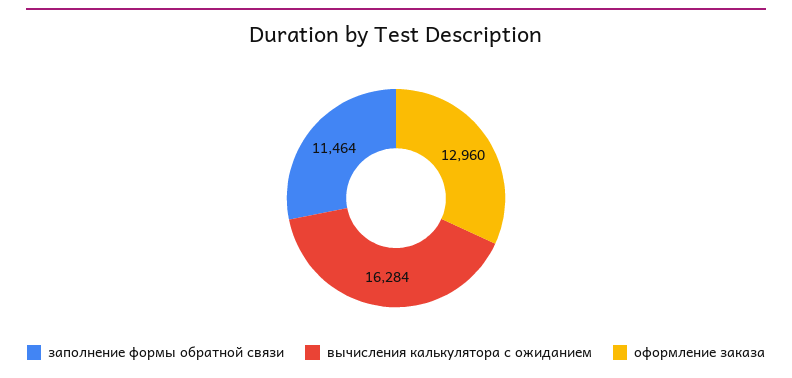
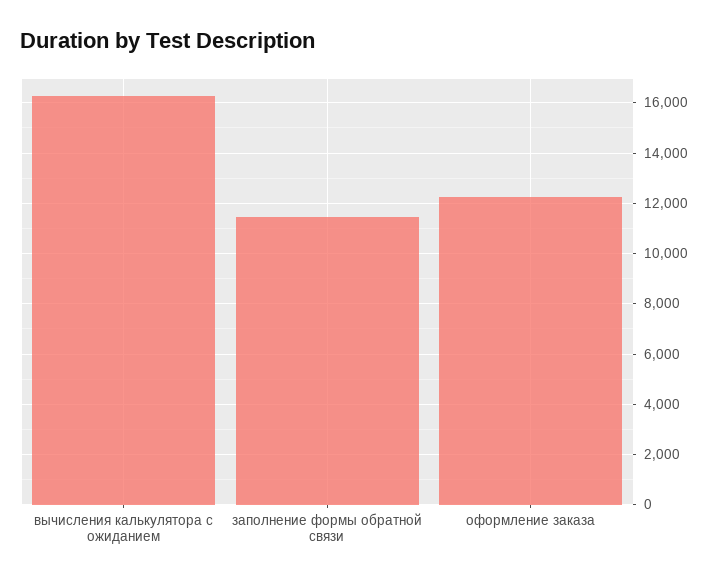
оформление заказа: 12960 -> 12250

